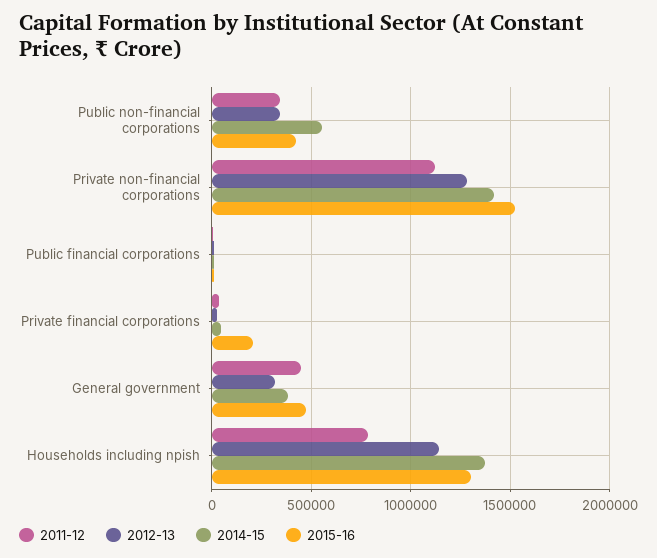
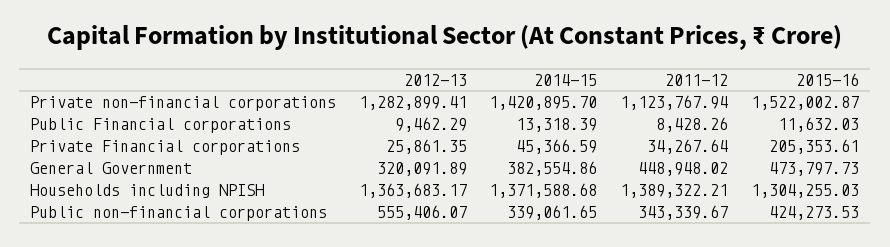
2012-13, Public non-financial corporations: 350000 -> 555406.07
2014-15, Public non-financial corporations: 550000 -> 339061.65
2011-12, Households including npish: 800000 -> 1389322.21
2012-13, Households including npish: 1150000 -> 1363683.17

